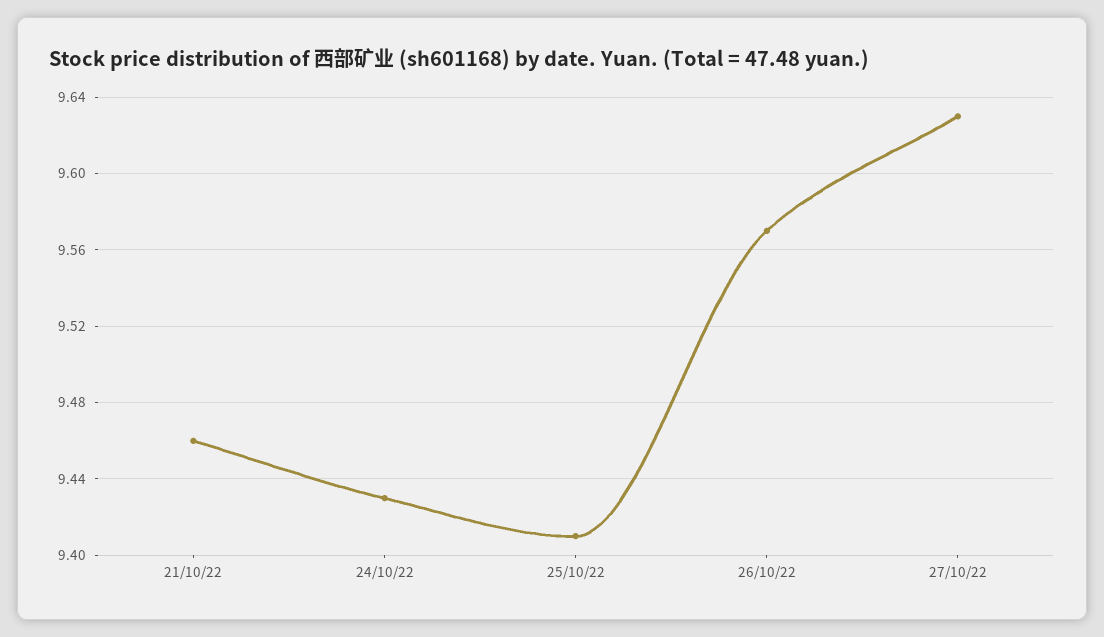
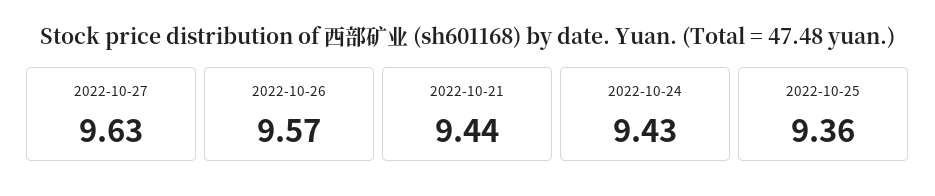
21/10/22: 9.46 -> 9.44
25/10/22: 9.41 -> 9.36

